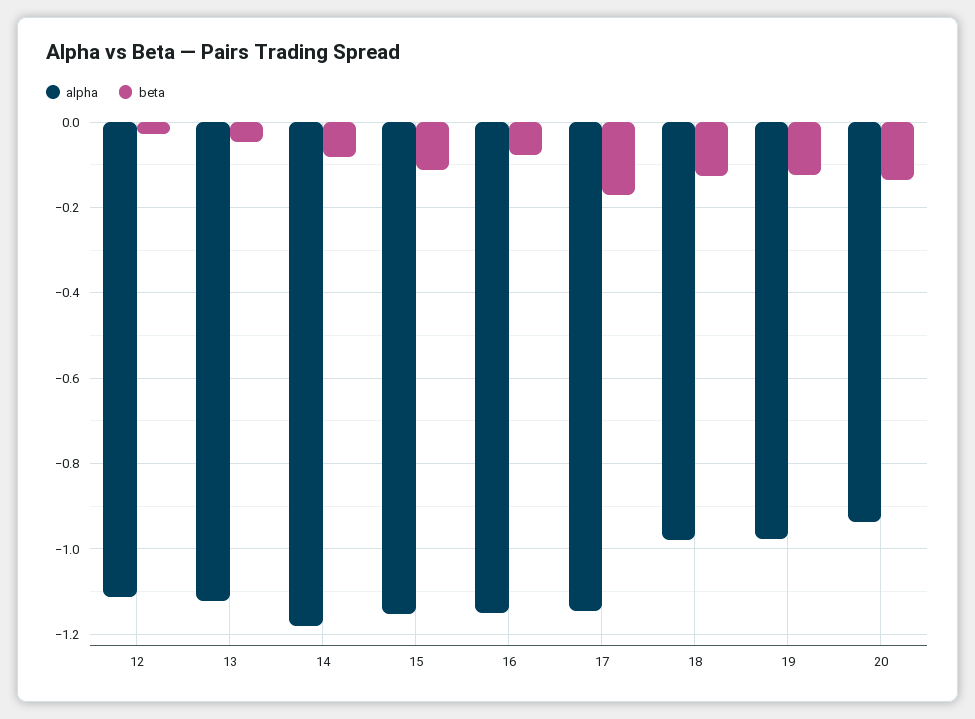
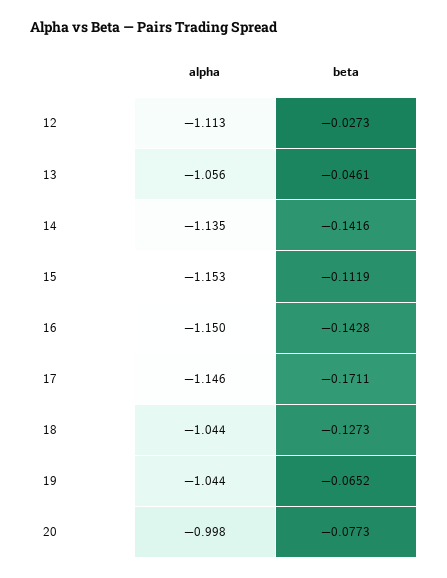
alpha, 13: -1.12 -> -1.056
alpha, 14: -1.18 -> -1.135
beta, 14: -0.08 -> -0.1416
beta, 16: -0.08 -> -0.1428
alpha, 18: -0.98 -> -1.044
alpha, 19: -0.98 -> -1.044
beta, 19: -0.12 -> -0.0652
alpha, 20: -0.94 -> -0.998
beta, 20: -0.14 -> -0.0773

